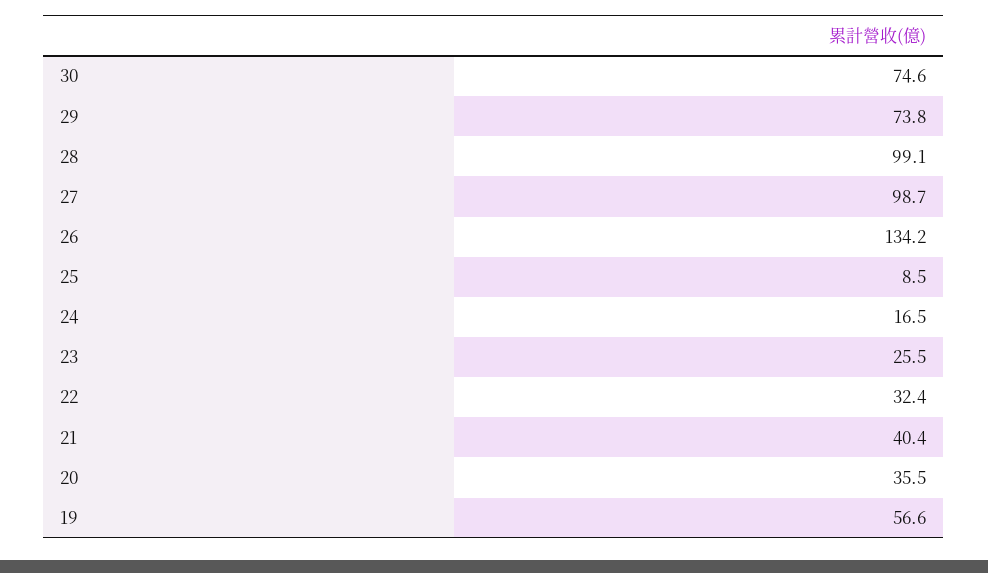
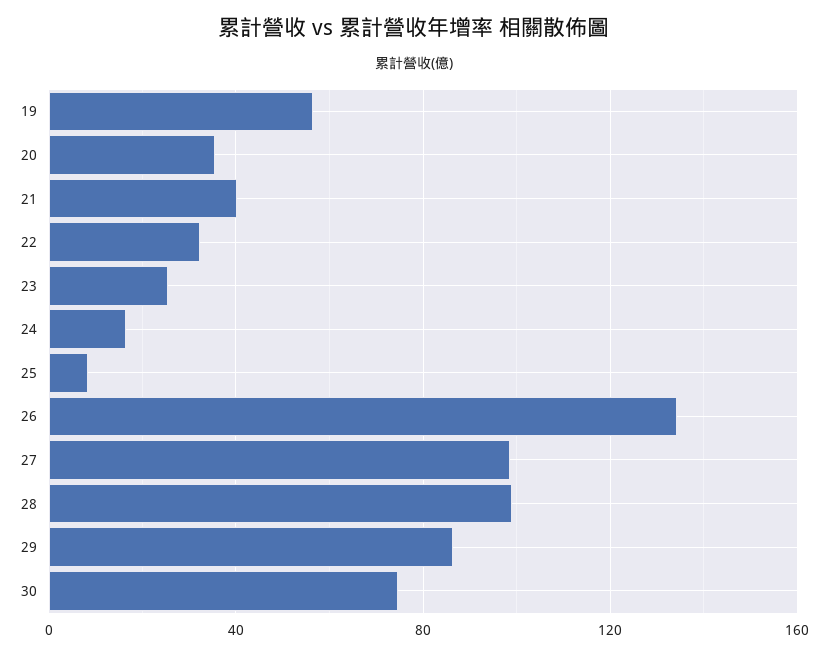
29: 73.8 -> 85

